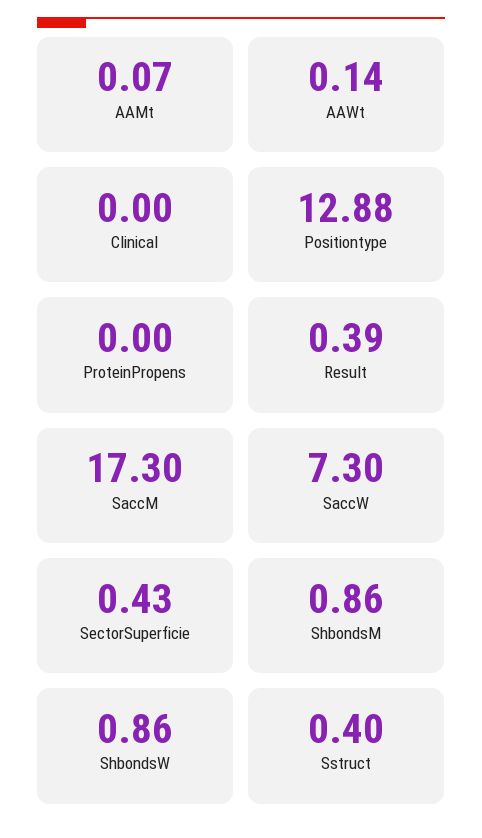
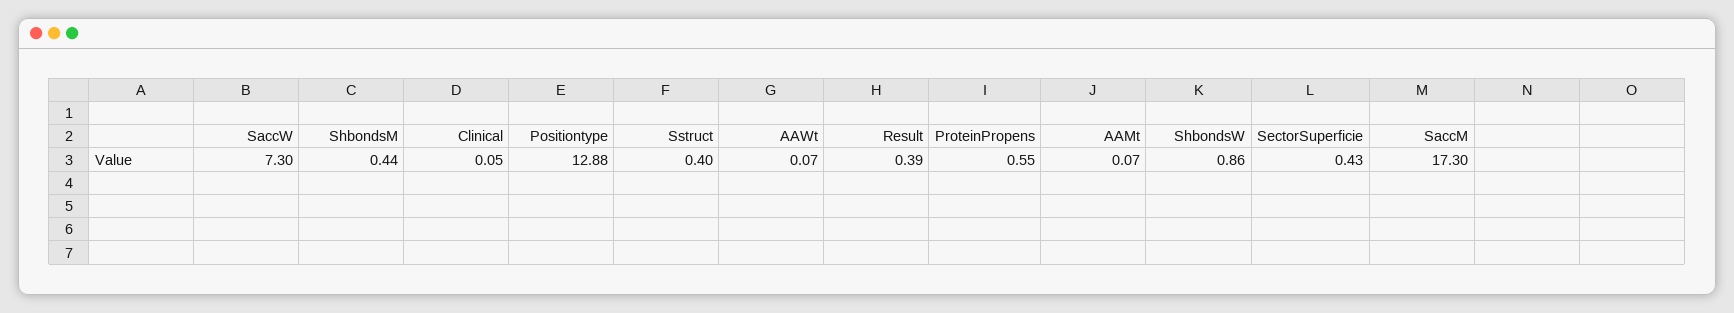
AAWt: 0.14 -> 0.07
Clinical: 0 -> 0.05
ProteinPropens: 0 -> 0.55
ShbondsM: 0.86 -> 0.44

